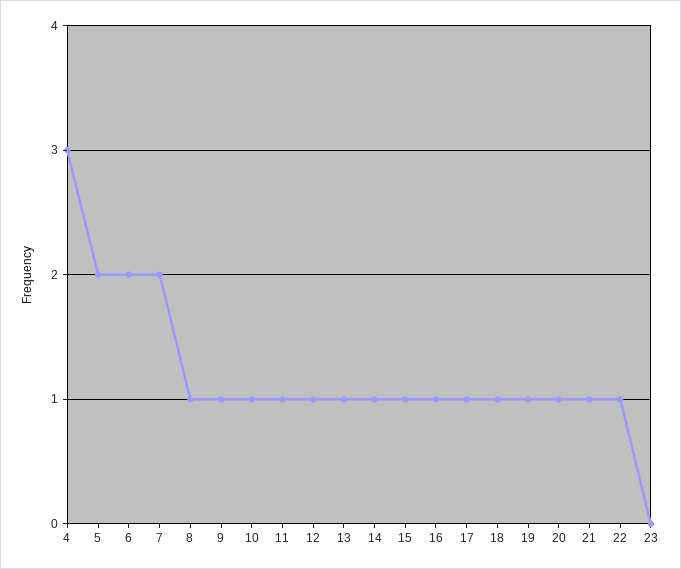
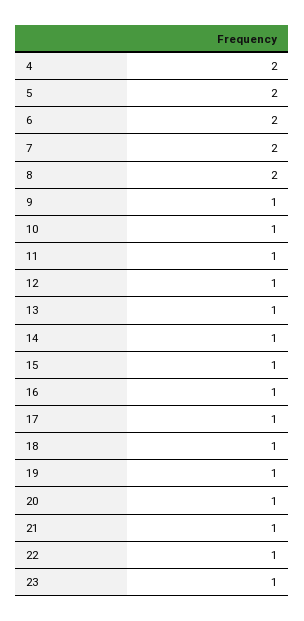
4: 3 -> 2
8: 1 -> 2
23: 0 -> 1

